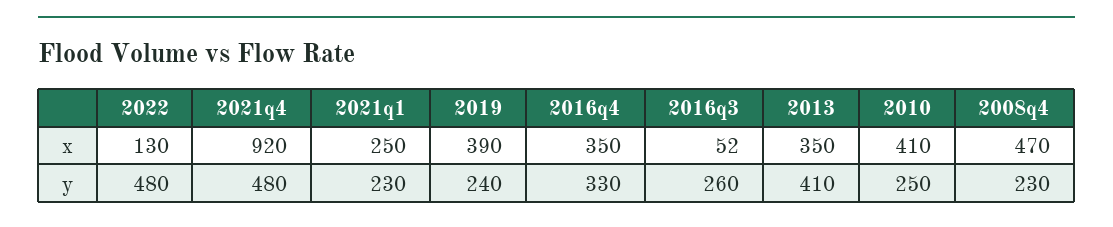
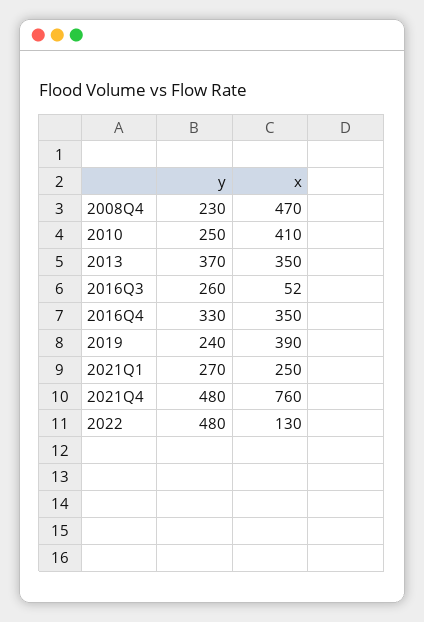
2021q4, x: 920 -> 760
2021q1, y: 230 -> 270
2013, y: 410 -> 370

